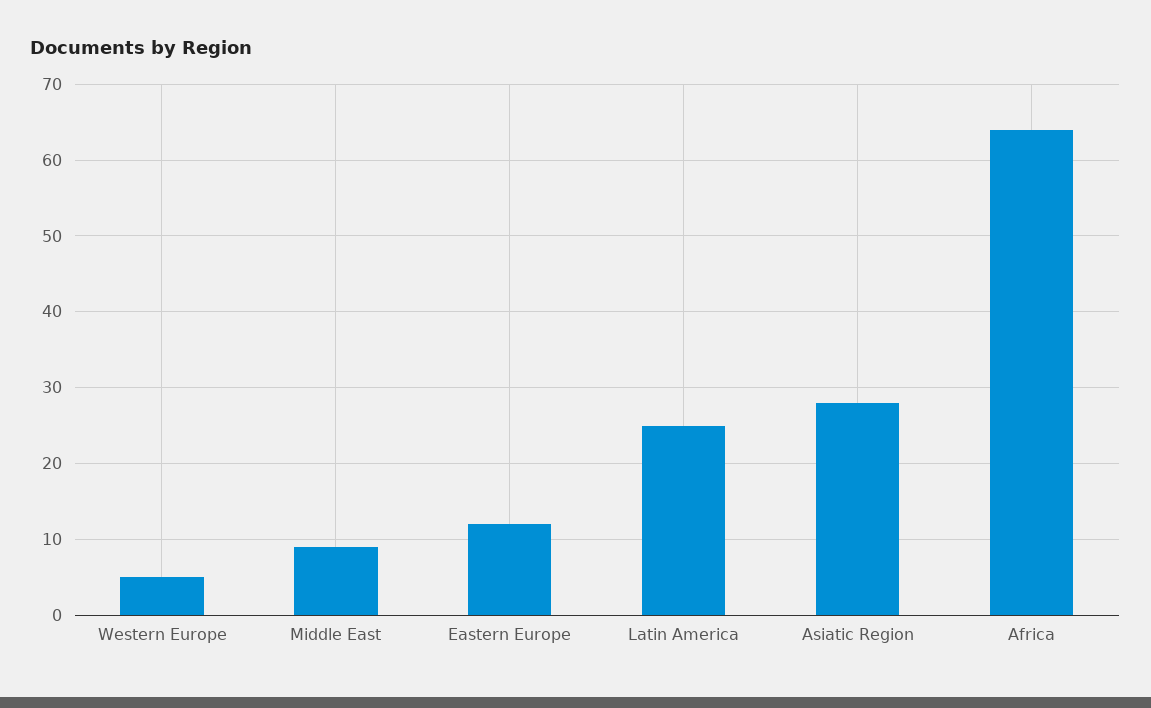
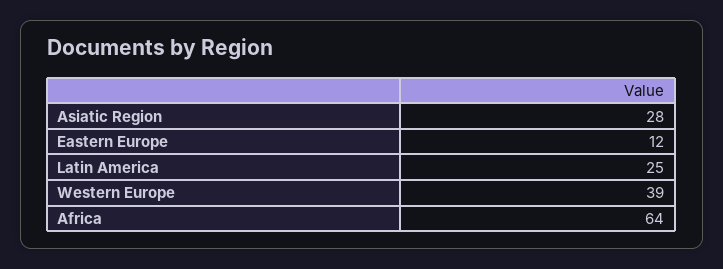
Western Europe: 5 -> 39
Middle East: 9 -> none

